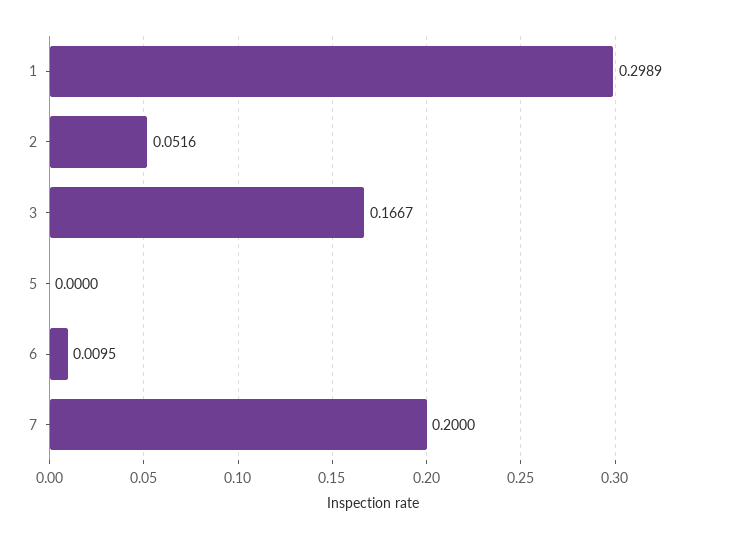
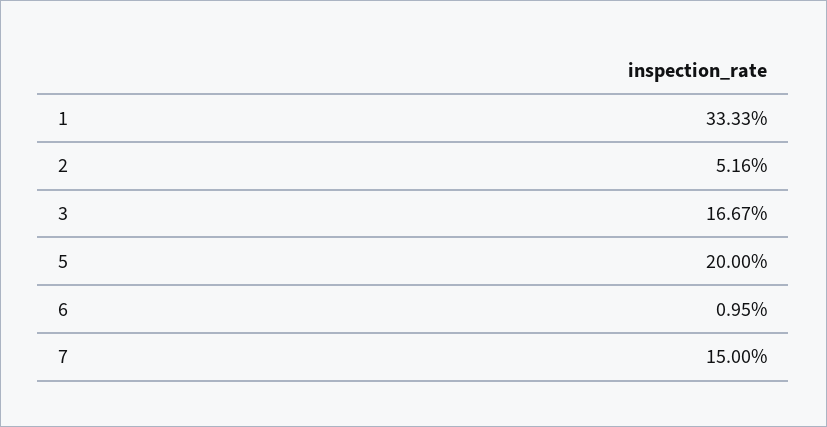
1: 0.2989 -> 0.3333
5: 0 -> 0.2
7: 0.2 -> 0.15

